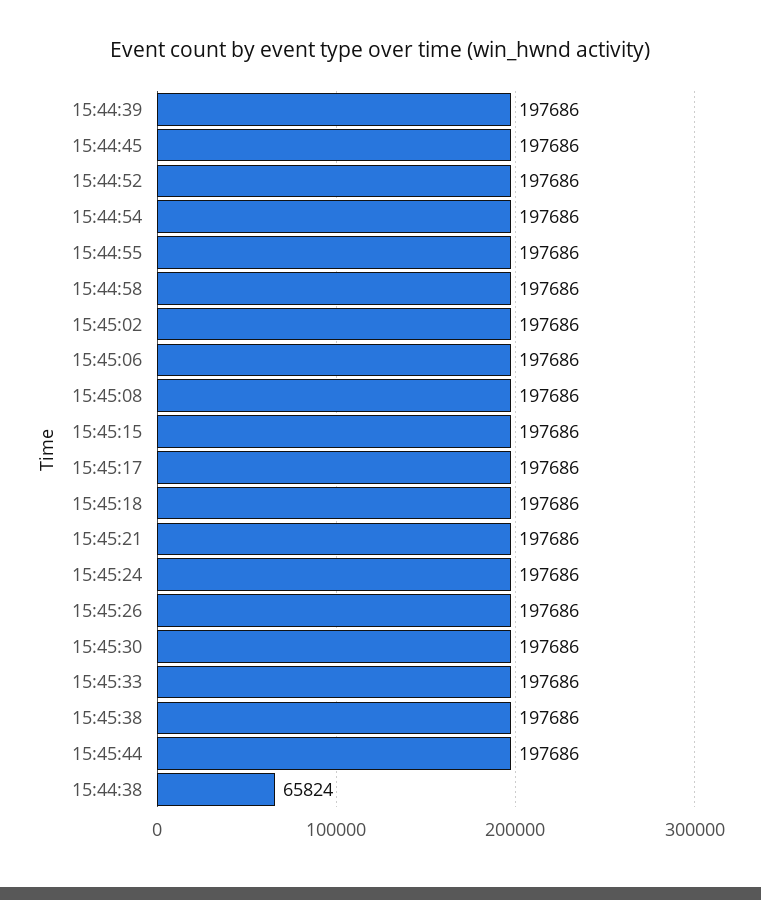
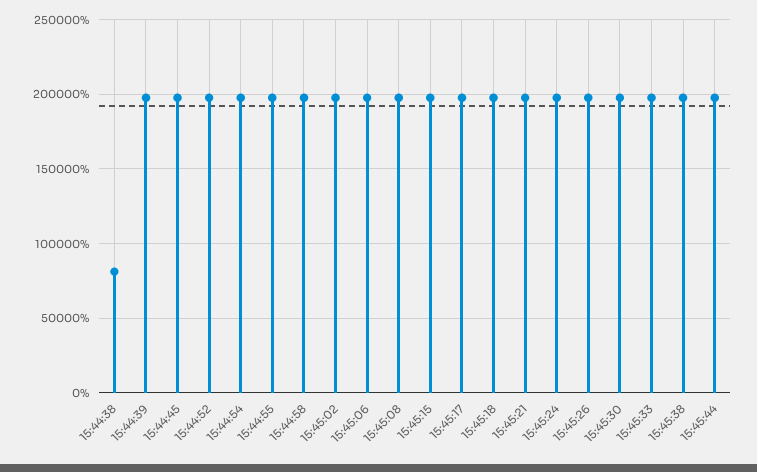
15:44:38: 65824 -> 80000

